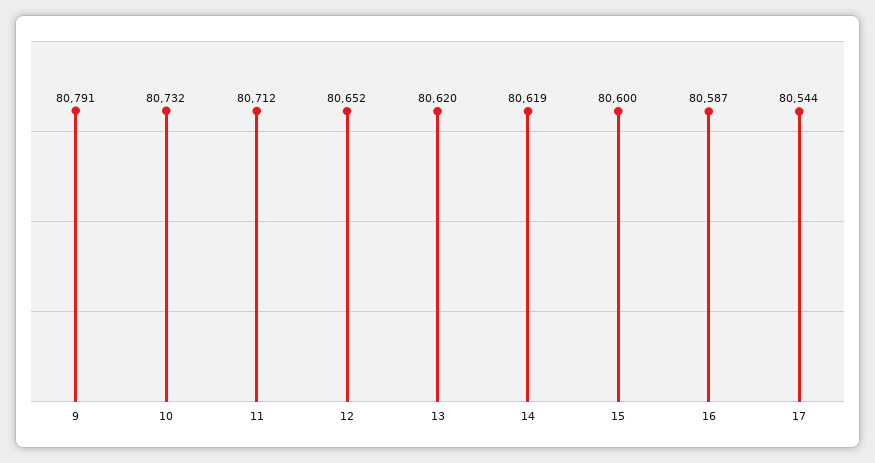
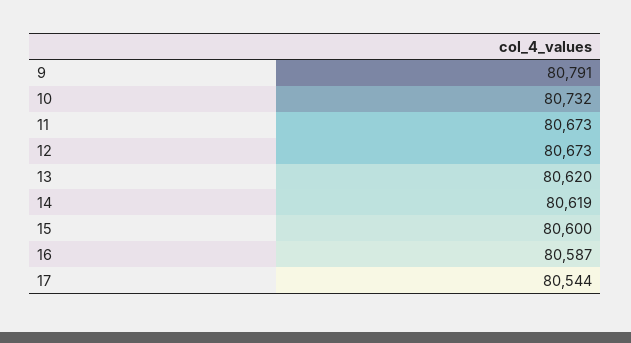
11: 80712 -> 80673
12: 80652 -> 80673

